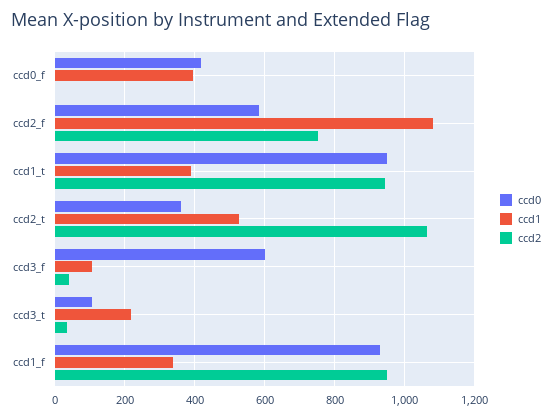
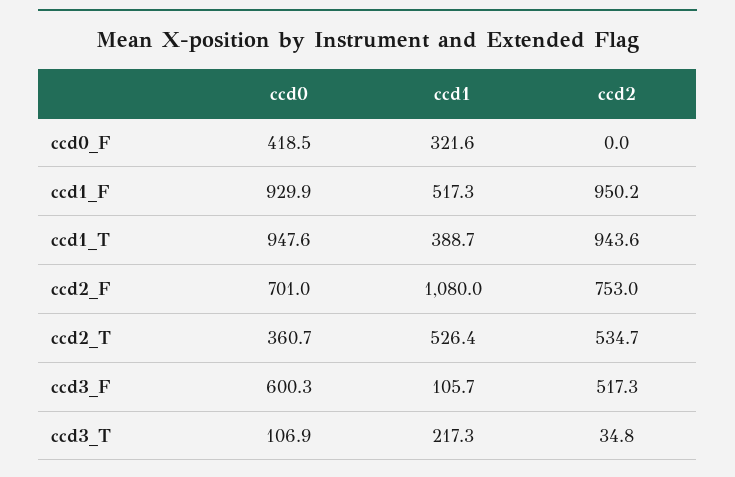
ccd1, ccd0_f: 400 -> 321.6
ccd0, ccd2_f: 580 -> 701
ccd2, ccd2_t: 1060 -> 534.7
ccd2, ccd3_f: 40 -> 517.3
ccd1, ccd1_f: 340 -> 517.3

